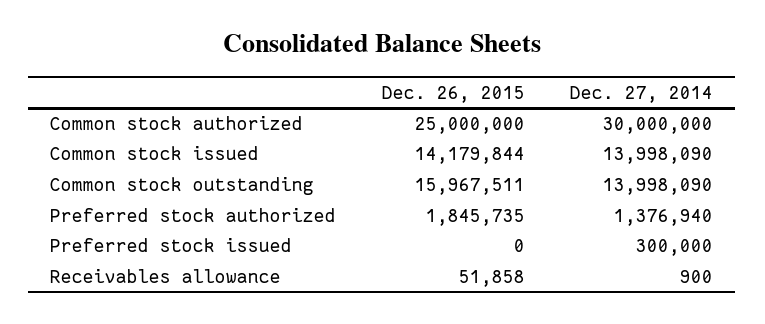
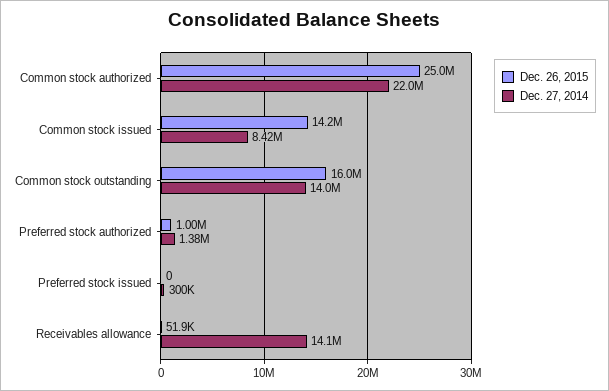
Dec. 27, 2014, Common stock authorized: 30000000 -> 22000000
Dec. 27, 2014, Common stock issued: 13998090 -> 8420000
Dec. 26, 2015, Preferred stock authorized: 1845735 -> 1000000
Dec. 27, 2014, Receivables allowance: 900 -> 14100000

